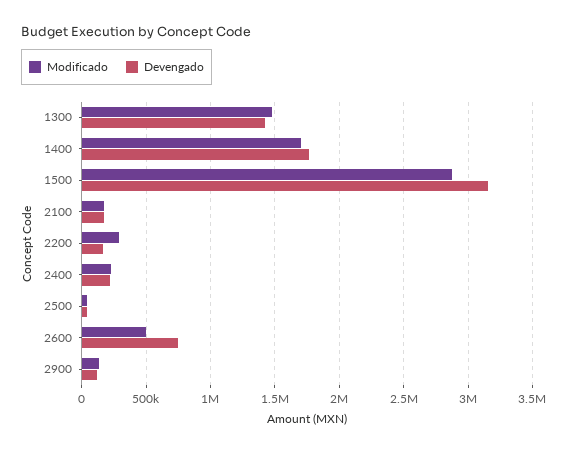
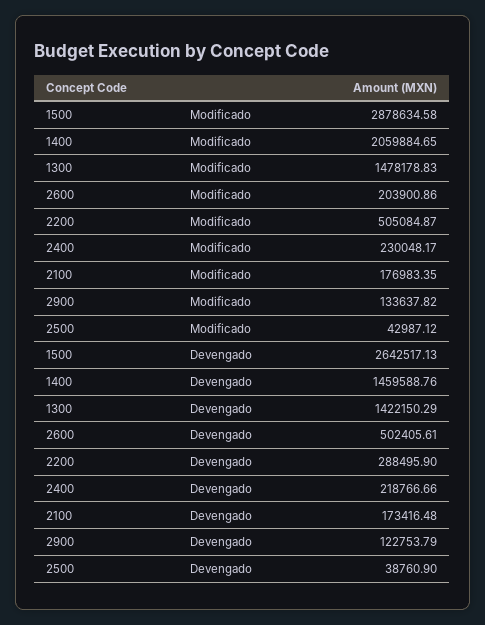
Modificado, 1400: 1700000 -> 2059884.65
Devengado, 1400: 1750000 -> 1459588.76
Devengado, 1500: 3150000 -> 2642517.13
Modificado, 2200: 300000 -> 505084.87
Devengado, 2200: 150000 -> 288495.9
Modificado, 2600: 500000 -> 203900.86
Devengado, 2600: 750000 -> 502405.61

